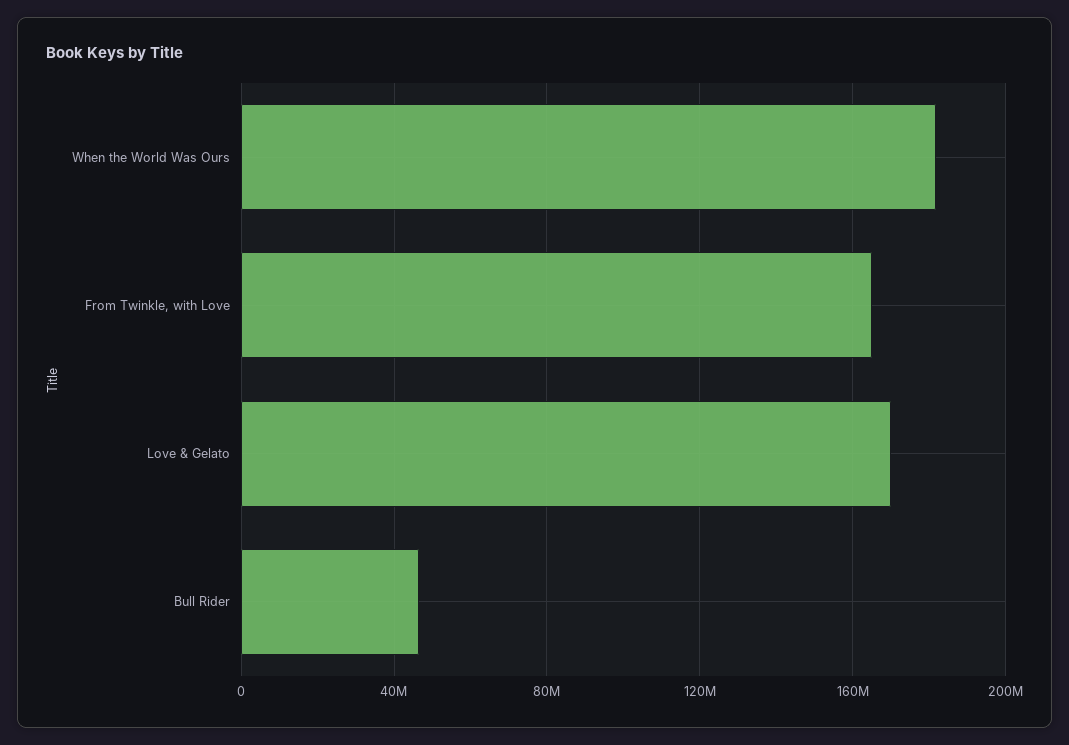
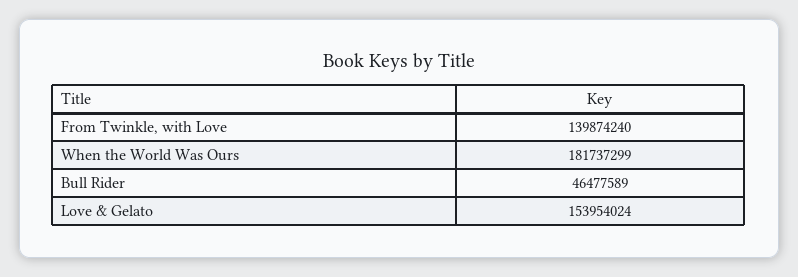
From Twinkle, with Love: 165000000 -> 139874240
Love & Gelato: 170000000 -> 153954024

